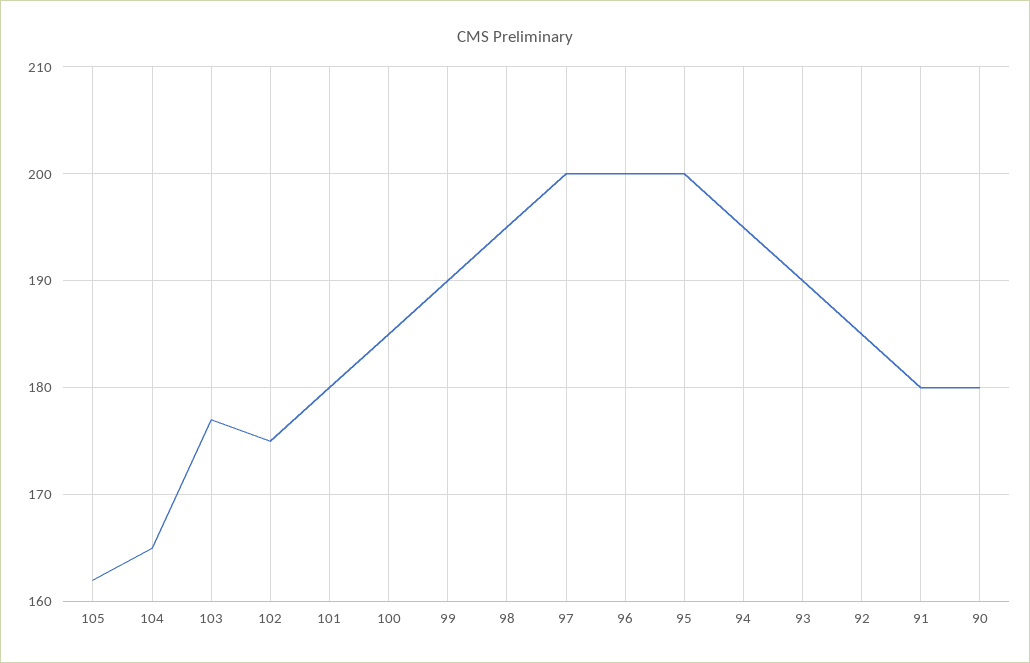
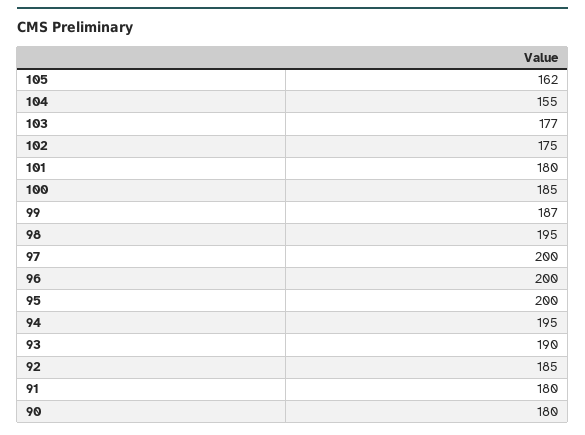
104: 165 -> 155
99: 190 -> 187

